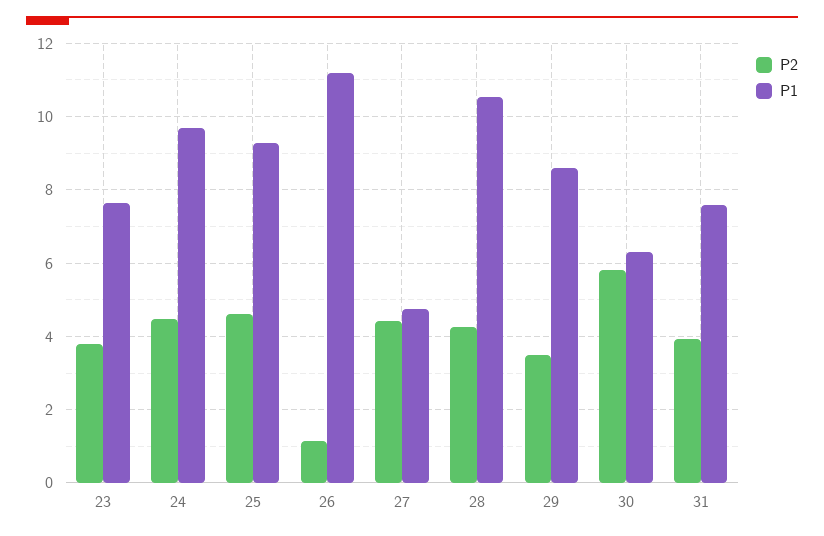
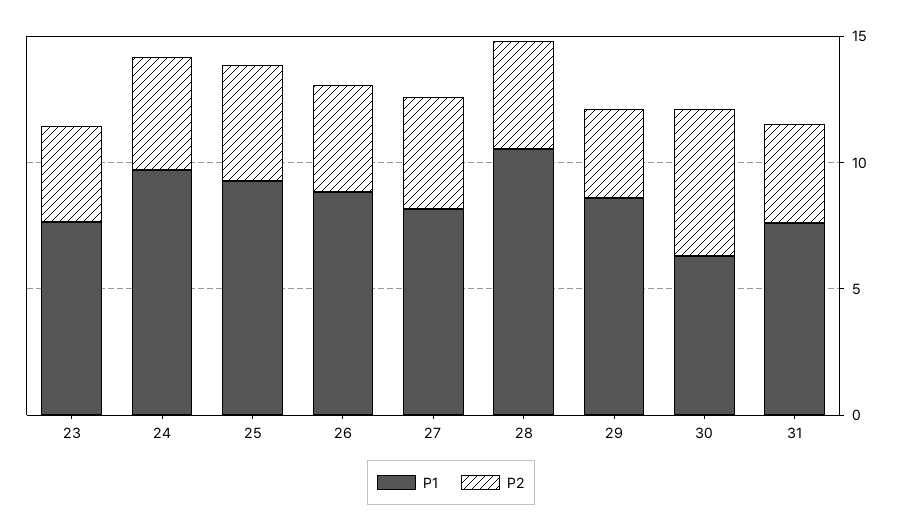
P2, 26: 1.2 -> 4
P1, 26: 11.2 -> 9
P1, 27: 4.8 -> 8

